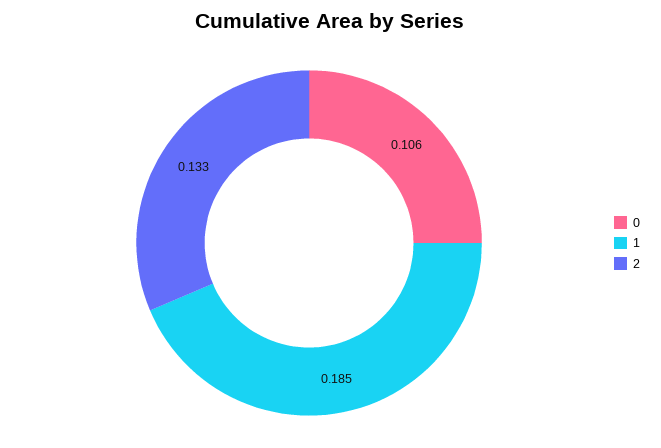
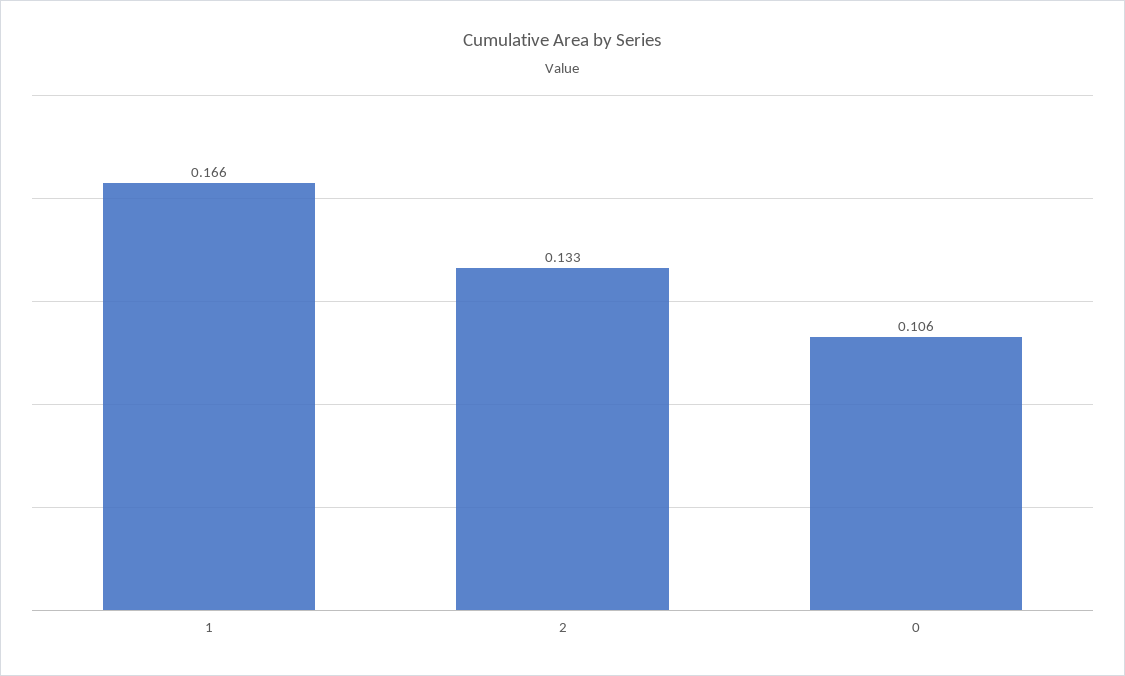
1: 0.185 -> 0.166

